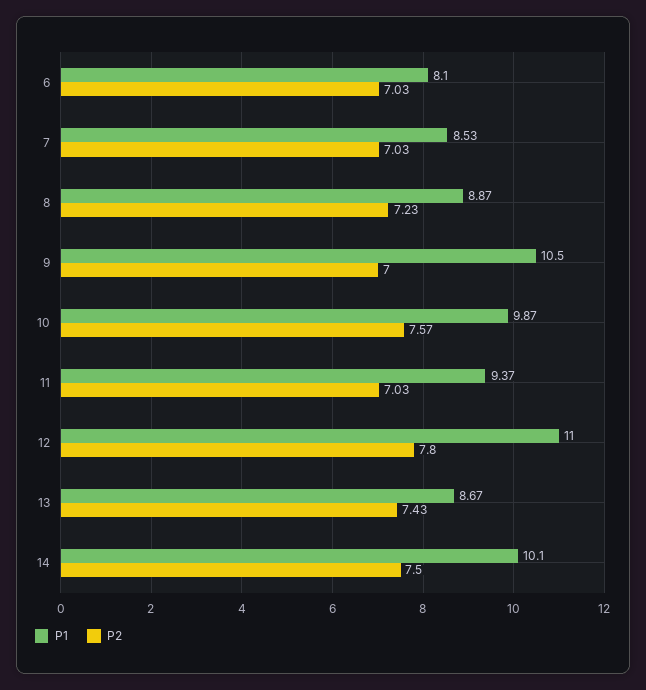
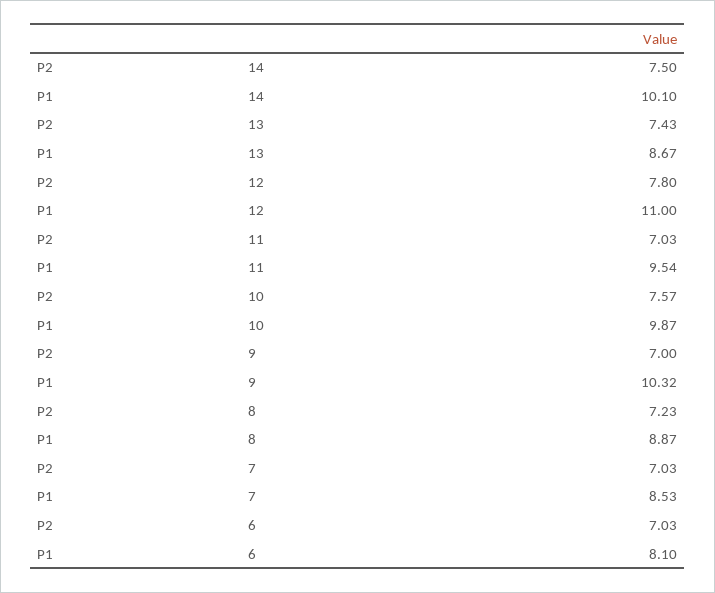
P1, 9: 10.5 -> 10.32
P1, 11: 9.37 -> 9.54

